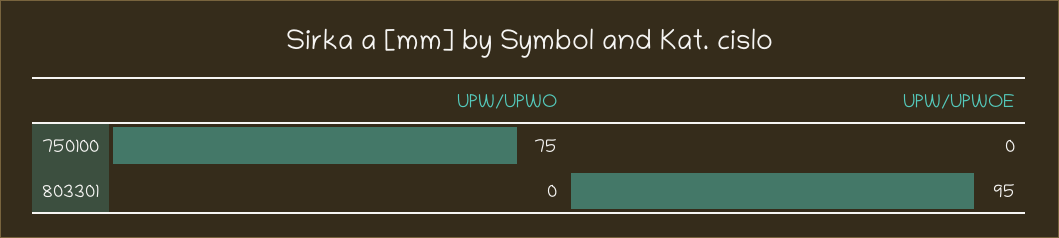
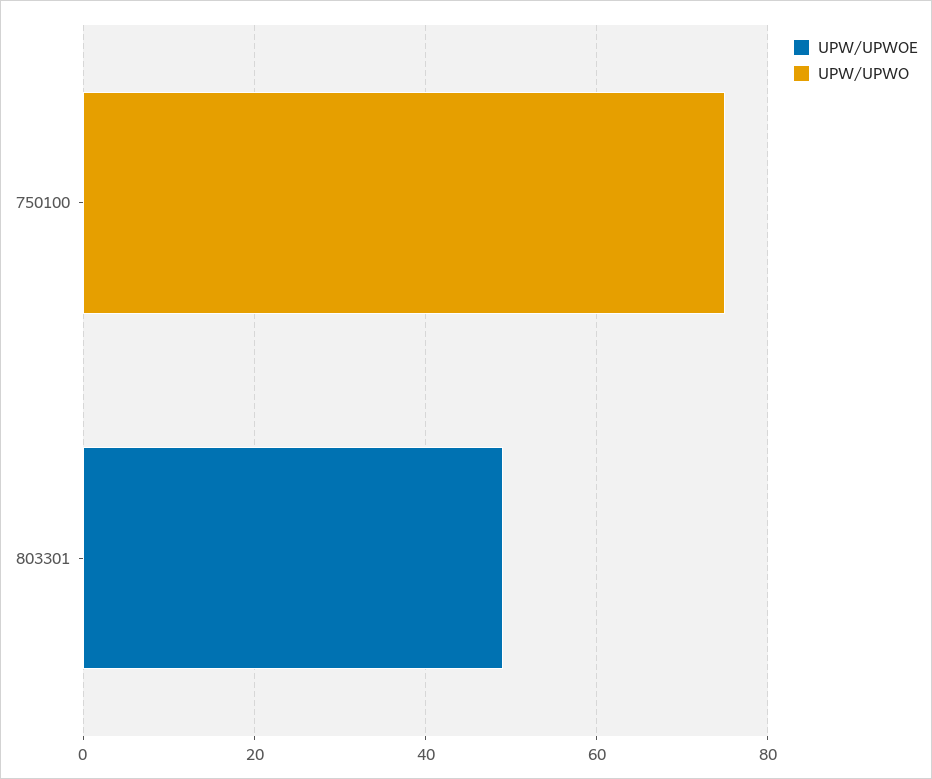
UPW/UPWOE, 803301: 95 -> 50

